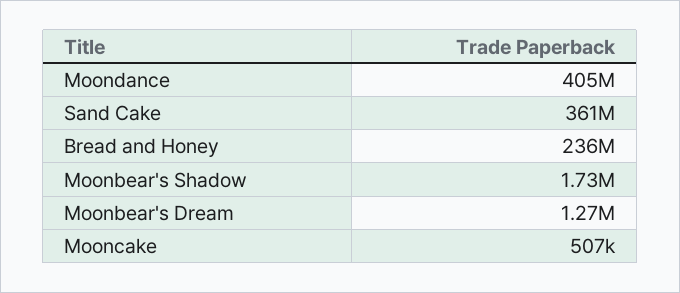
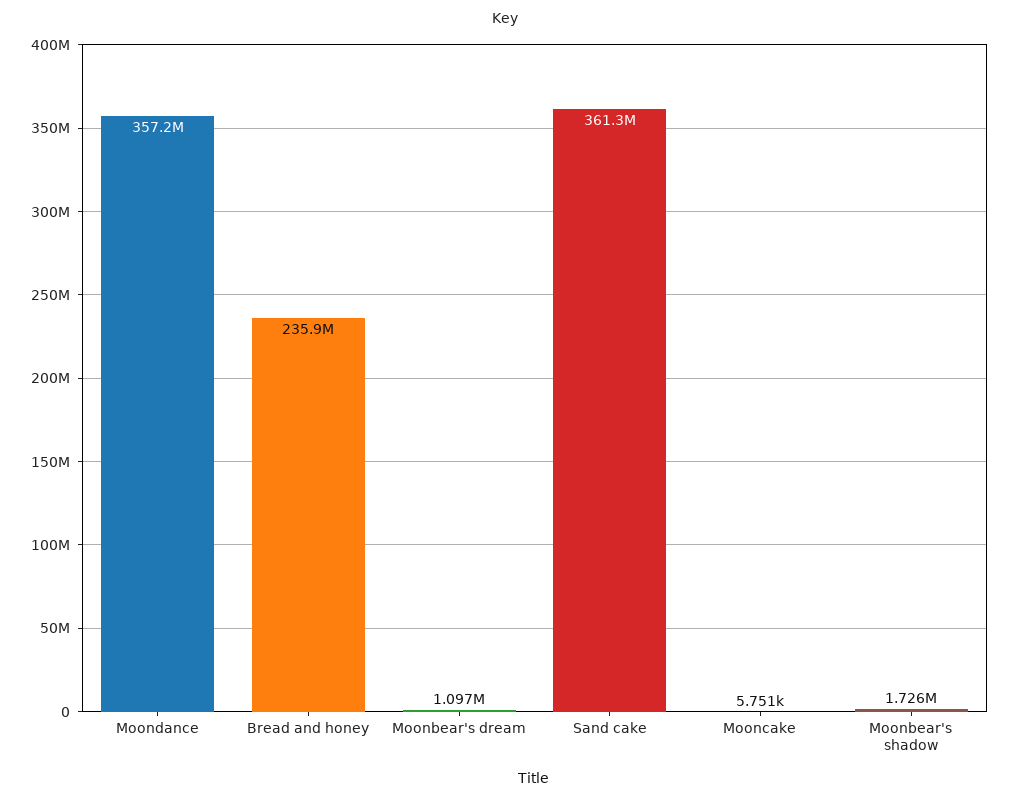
Moondance: 405000000 -> 357200000
Moonbear's Dream: 1270000 -> 1097000
Mooncake: 507000 -> 5751

